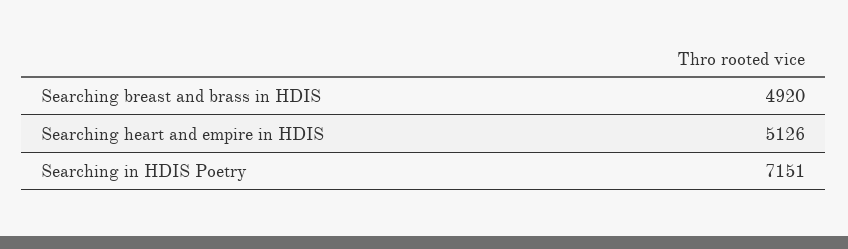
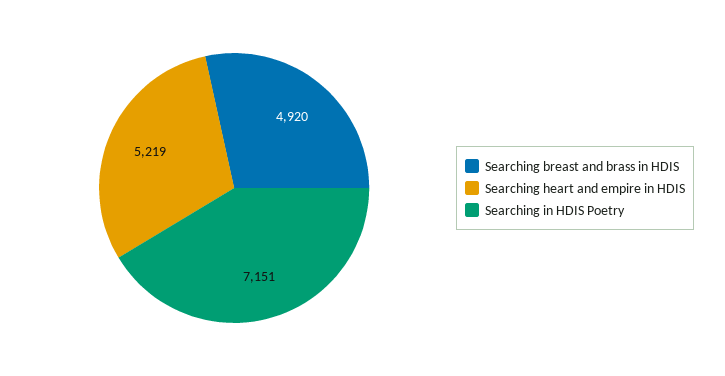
Searching heart and empire in HDIS: 5126 -> 5219

